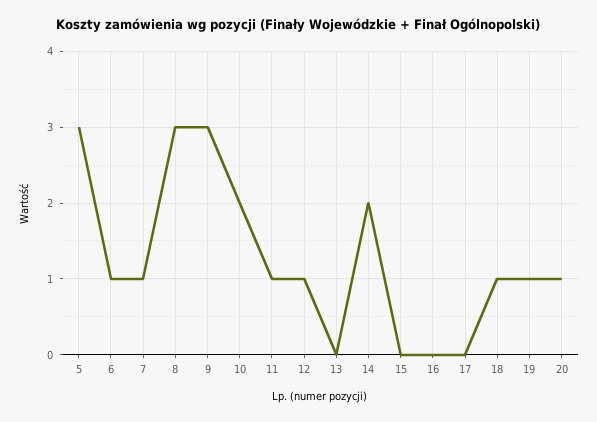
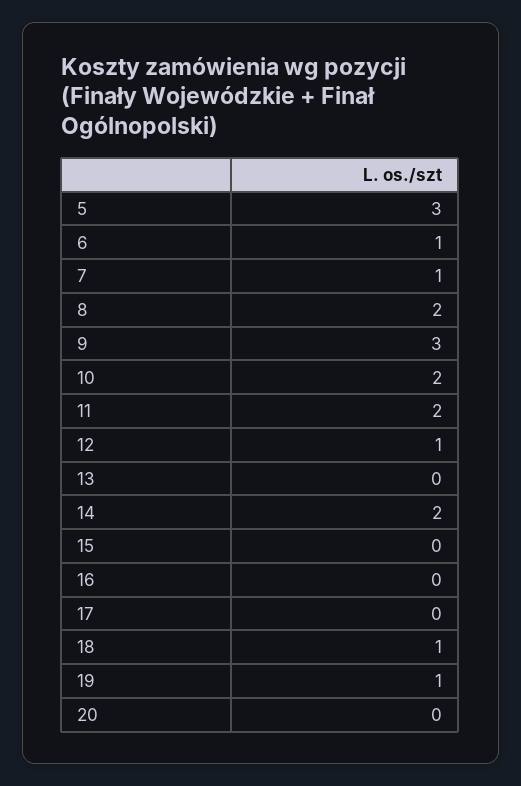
8: 3 -> 2
11: 1 -> 2
20: 1 -> 0

